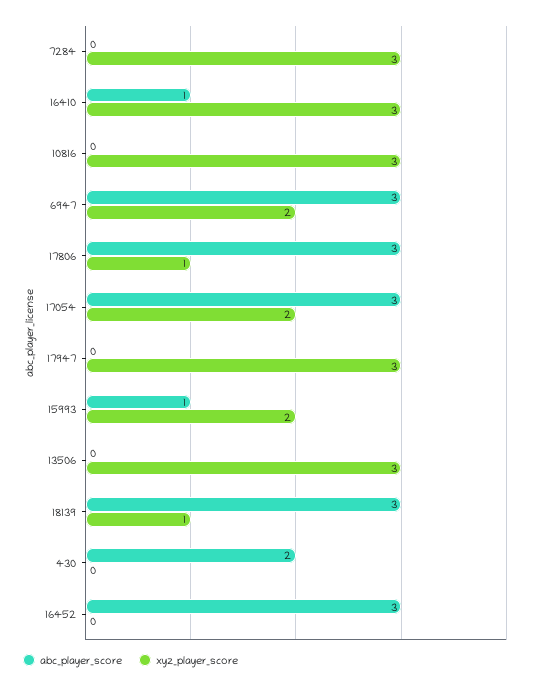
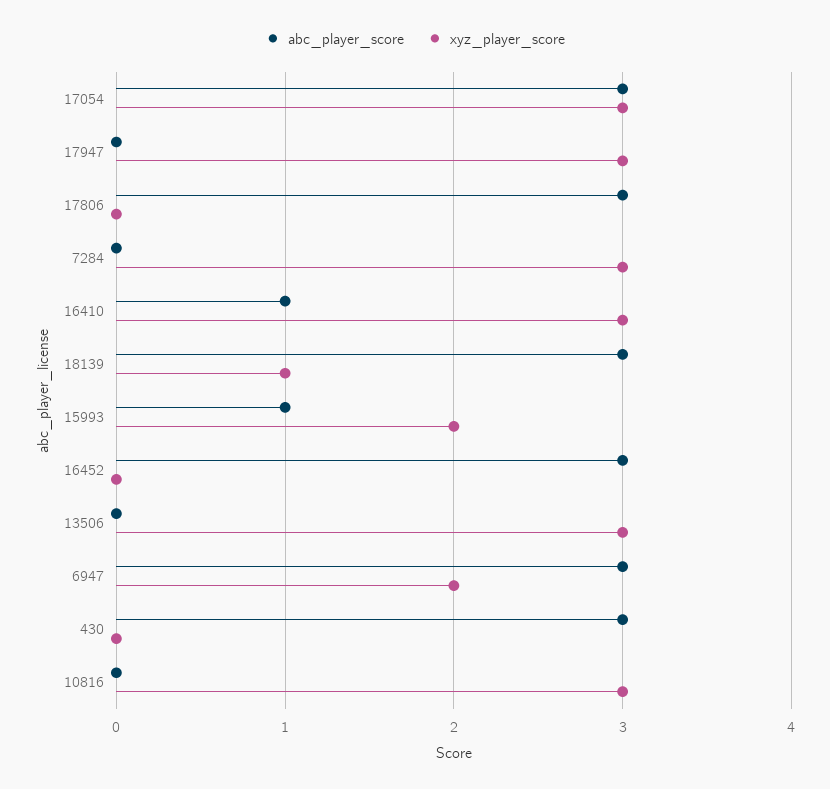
xyz_player_score, 17806: 1 -> 0
xyz_player_score, 17054: 2 -> 3
abc_player_score, 430: 2 -> 3

